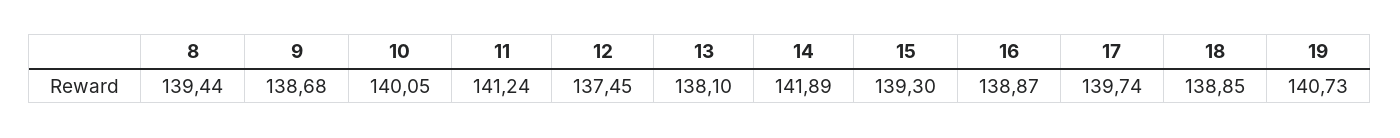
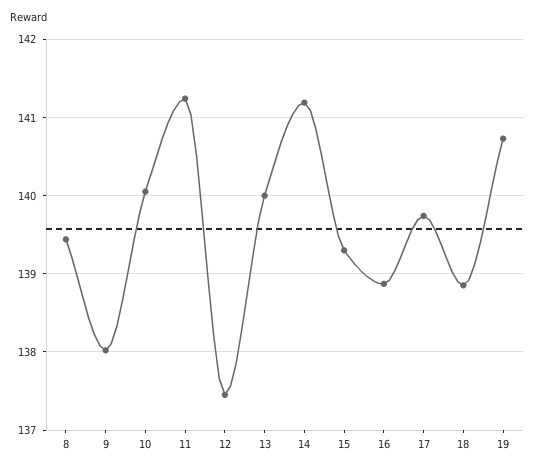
9: 138.68 -> 138
13: 138.1 -> 140
14: 141.89 -> 141.2

